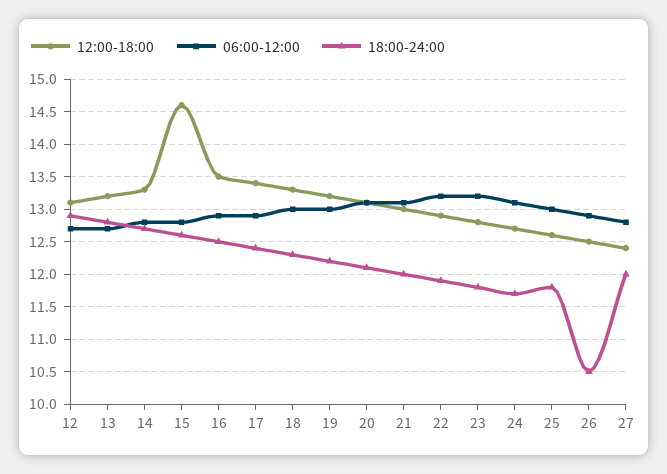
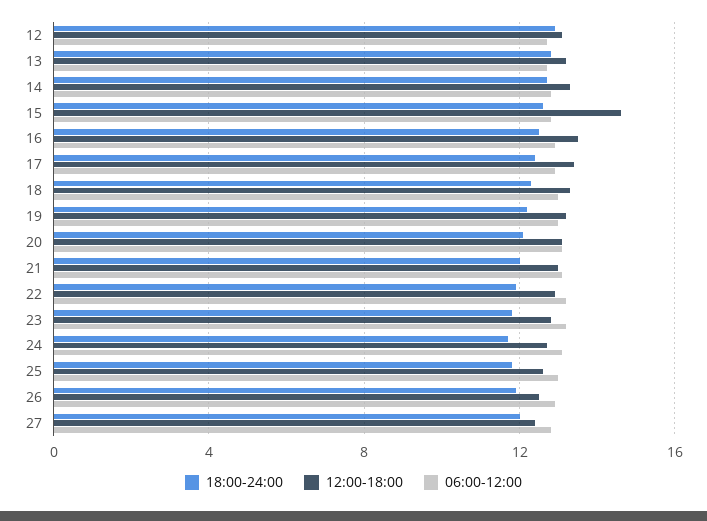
18:00-24:00, 26: 10.5 -> 12

